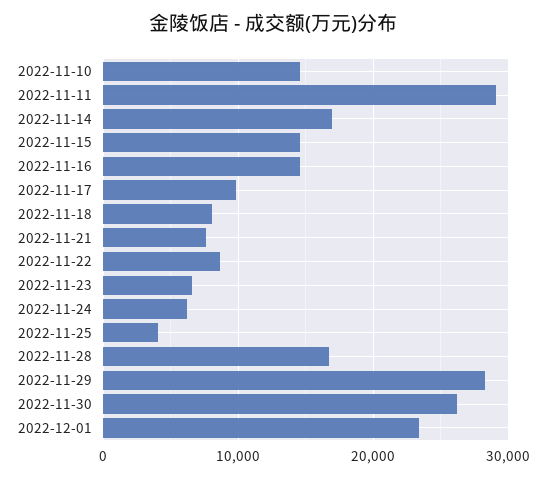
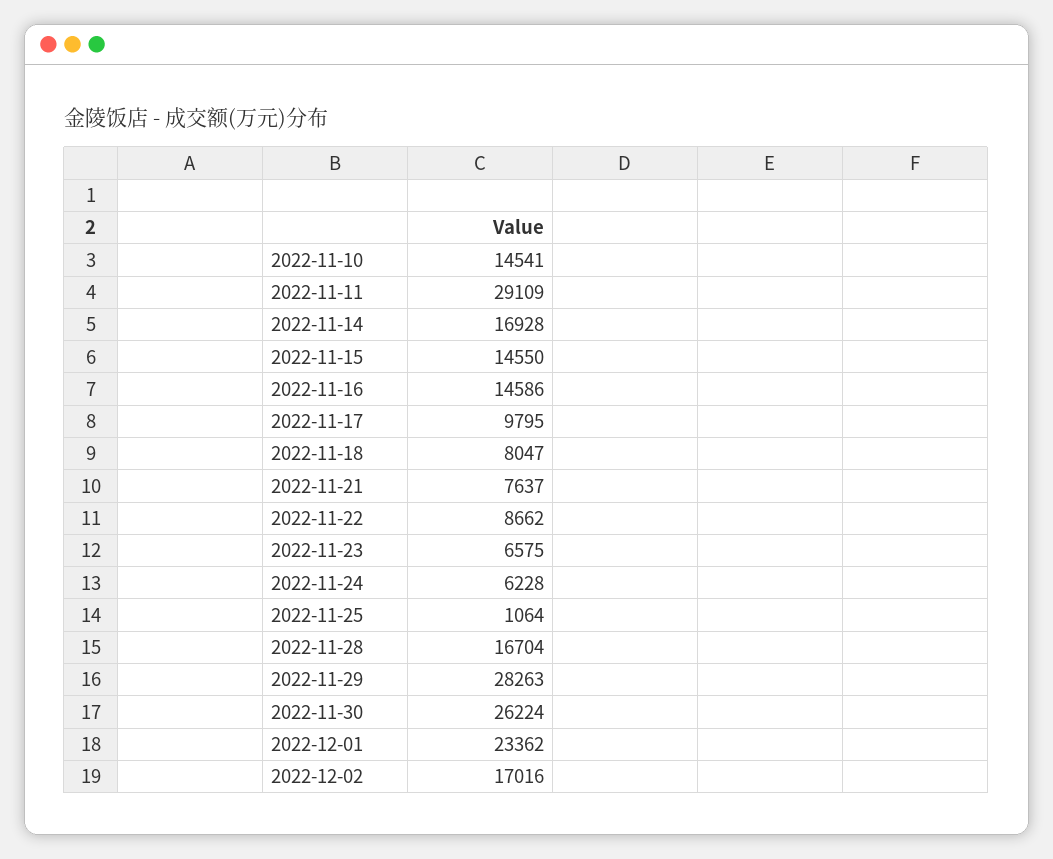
2022-11-25: 4000 -> 1064
2022-12-02: none -> 17016

